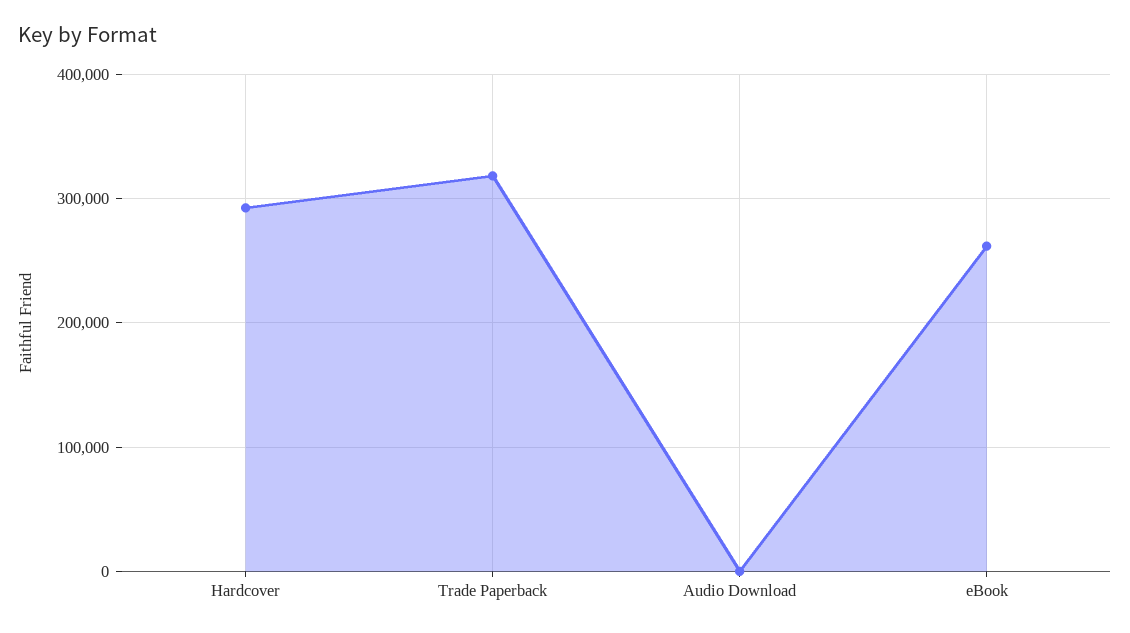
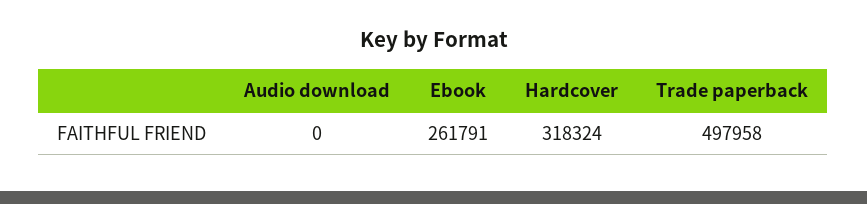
Hardcover: 290000 -> 318324
Trade Paperback: 320000 -> 497958

